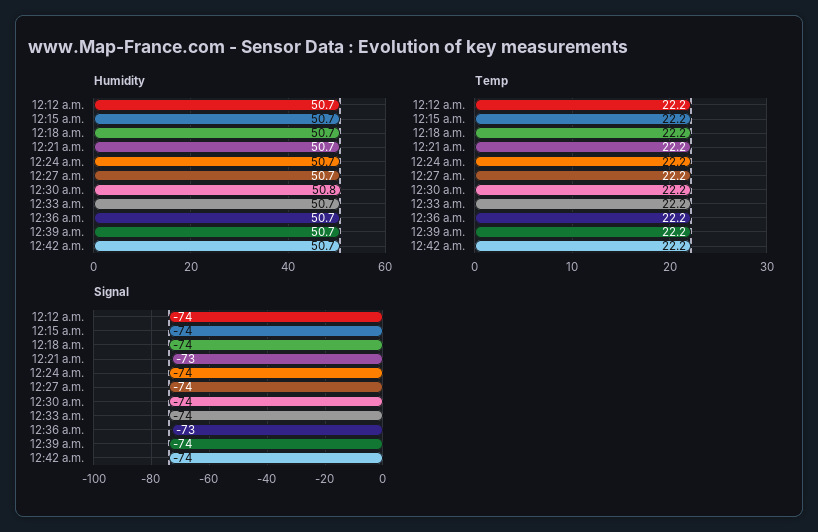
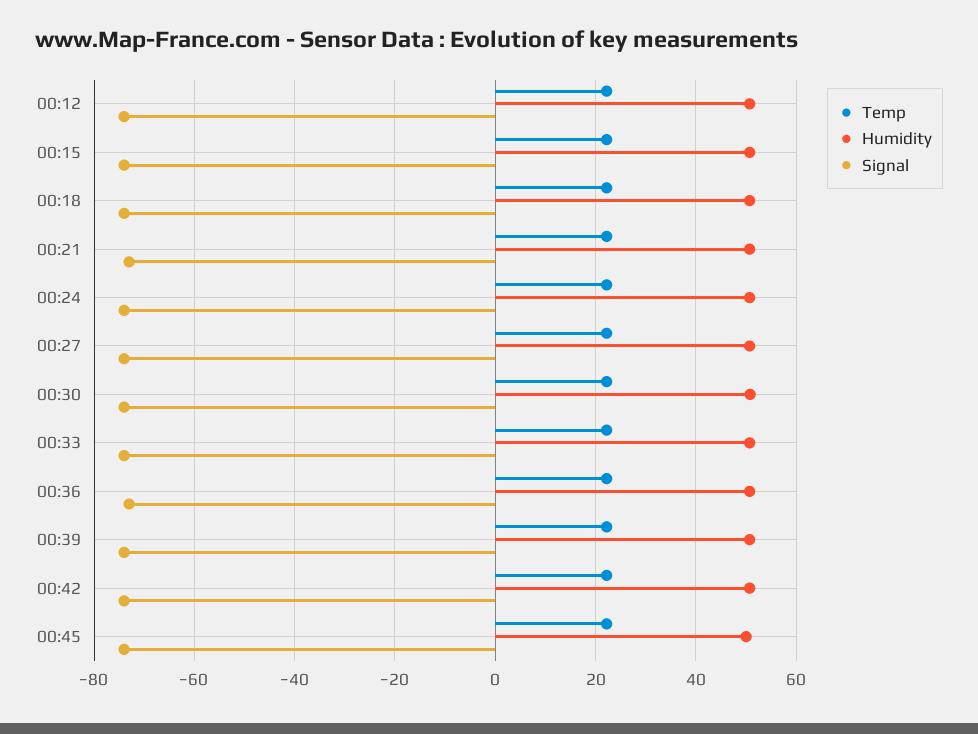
Temp, 00:45: none -> 22
Humidity, 00:45: none -> 50
Signal, 00:45: none -> -74

